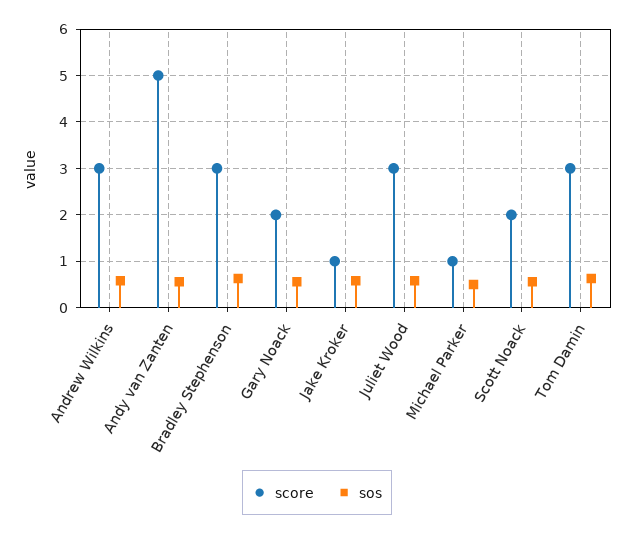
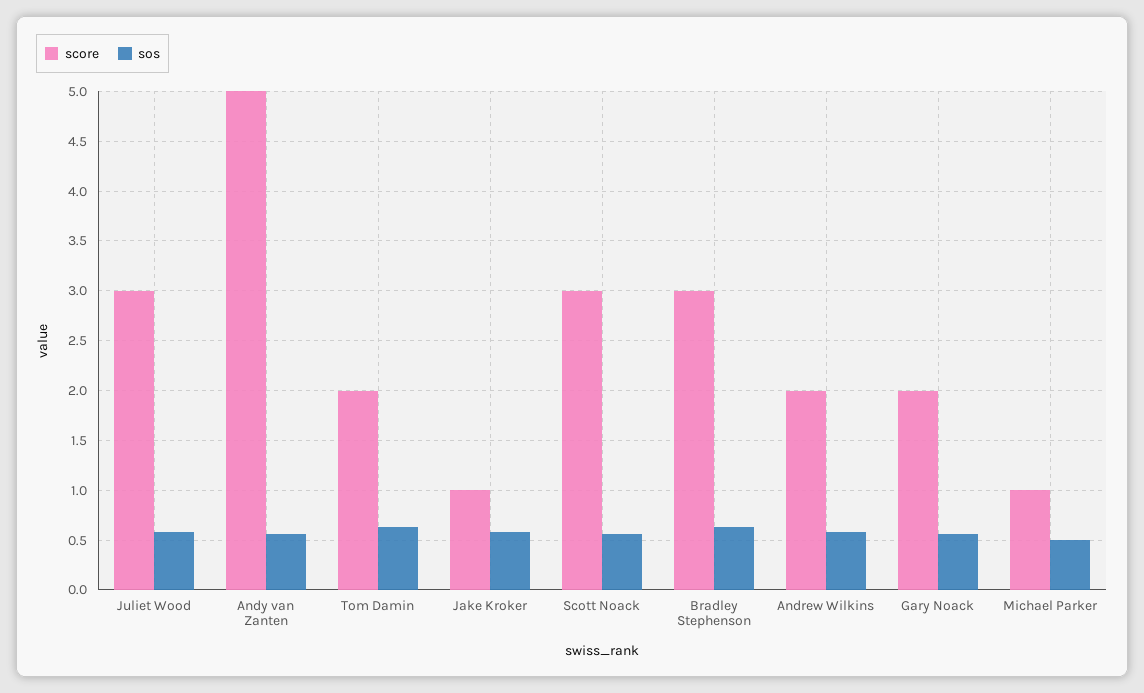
score, Andrew Wilkins: 3 -> 2
score, Scott Noack: 2 -> 3
score, Tom Damin: 3 -> 2

